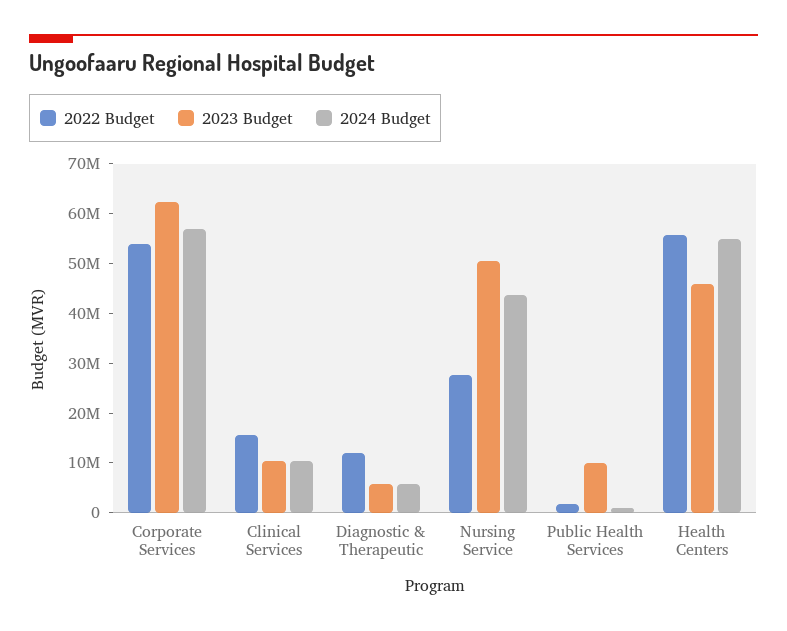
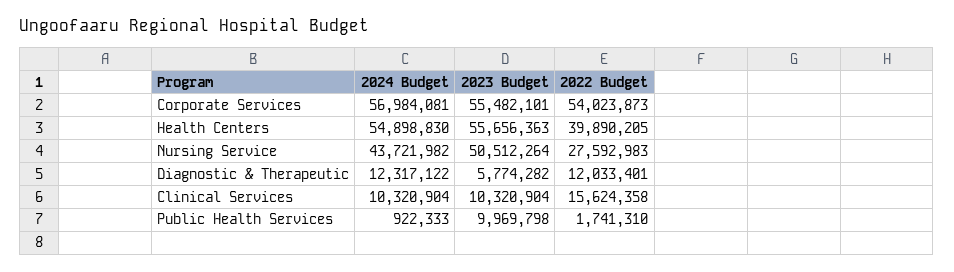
2023 Budget, Corporate Services: 62000000 -> 55482101
2024 Budget, Diagnostic & Therapeutic: 6000000 -> 12317122
2022 Budget, Health Centers: 56000000 -> 39890205
2023 Budget, Health Centers: 46000000 -> 55656363

